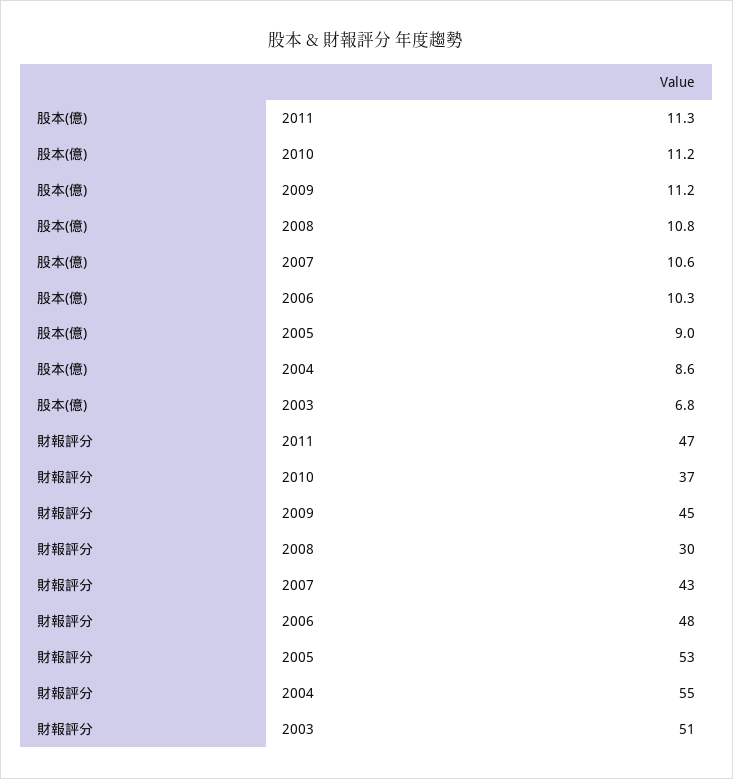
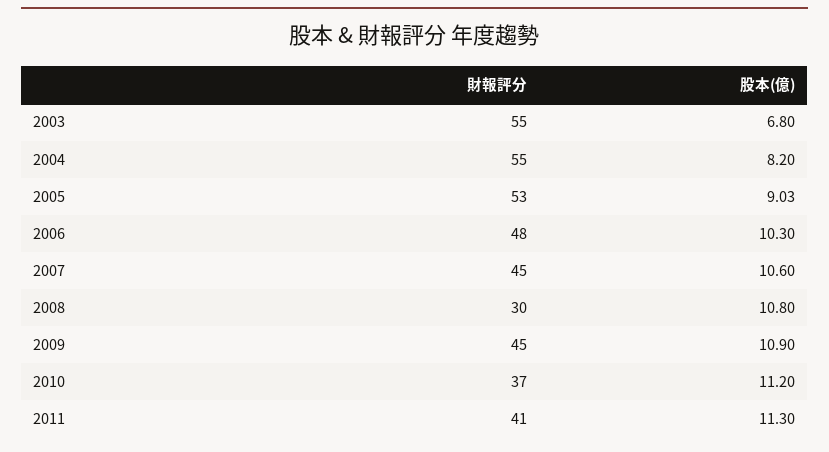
股本(億), 2009: 11.2 -> 10.9
股本(億), 2004: 8.6 -> 8.2
財報評分, 2011: 47 -> 41
財報評分, 2007: 43 -> 45
財報評分, 2003: 51 -> 55

